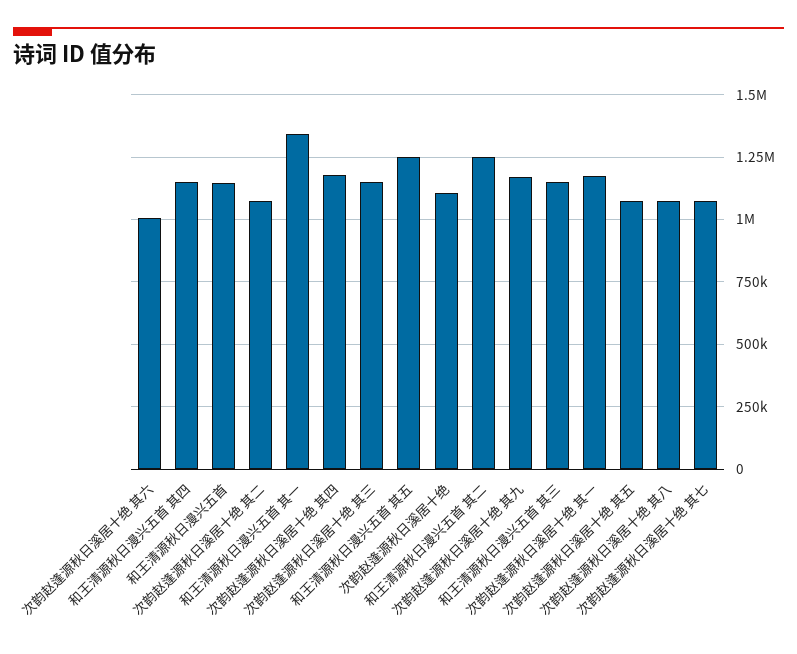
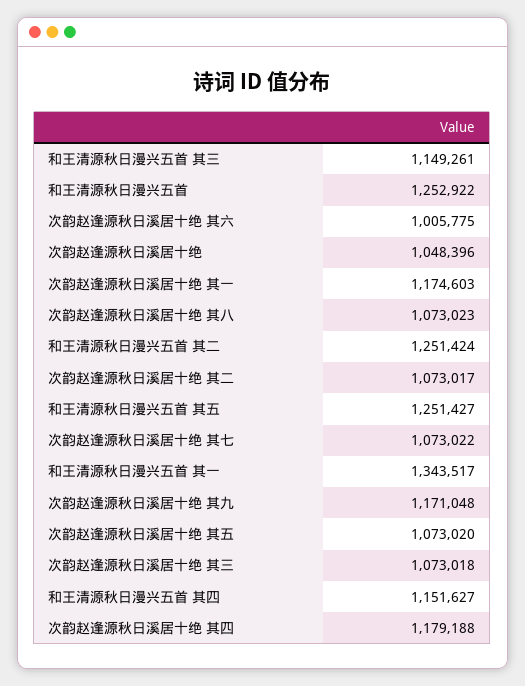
和王清源秋日漫兴五首: 1150000 -> 1252922
次韵赵逢源秋日溪居十绝 其三: 1150000 -> 1073018
次韵赵逢源秋日溪居十绝: 1100000 -> 1048396

